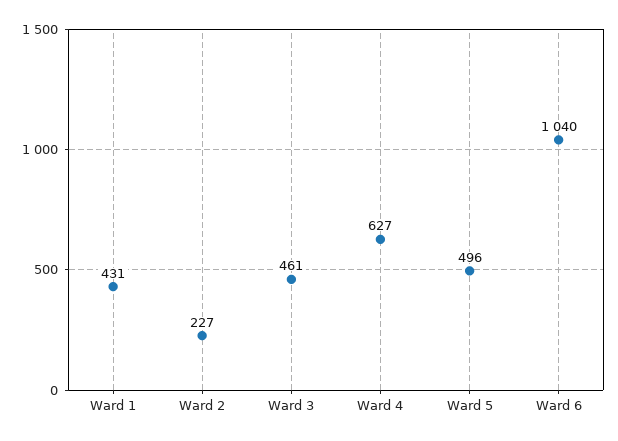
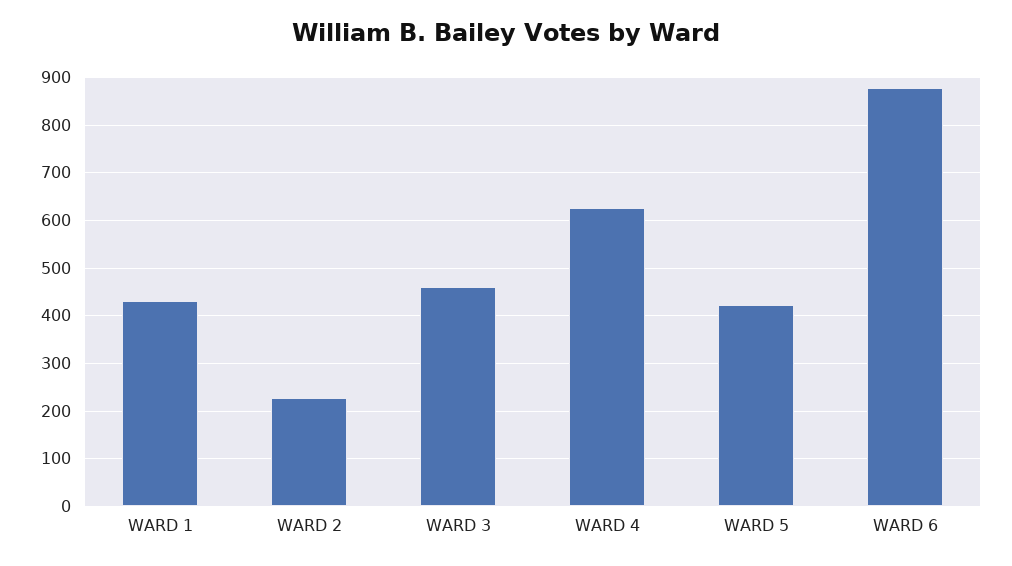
Ward 5: 496 -> 420
Ward 6: 1040 -> 880

